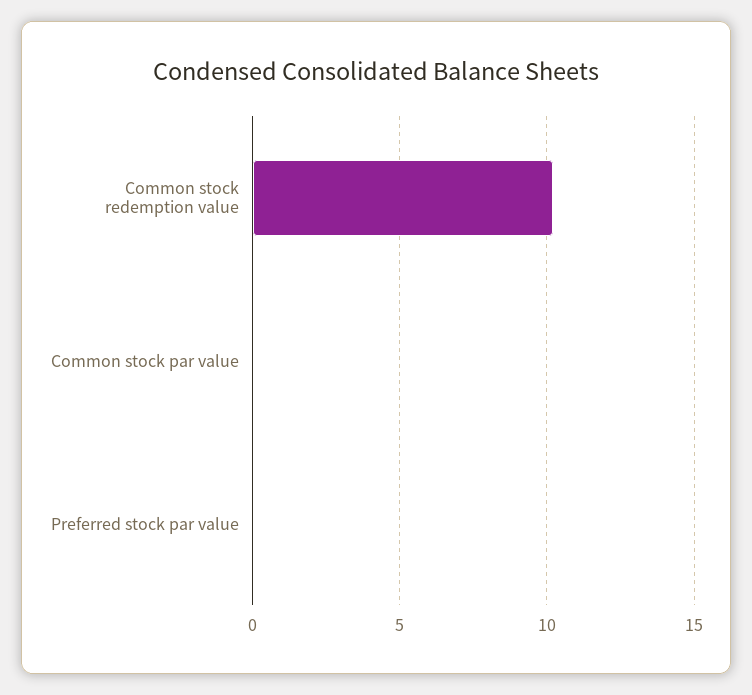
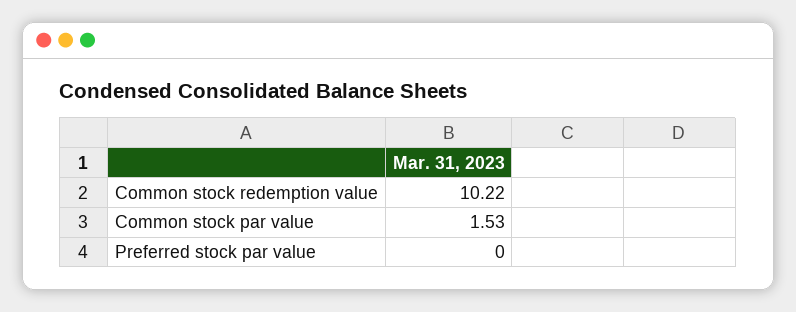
Common stock par value: 0 -> 1.53

